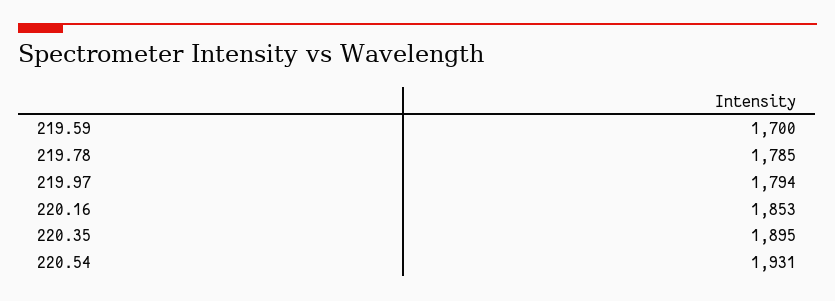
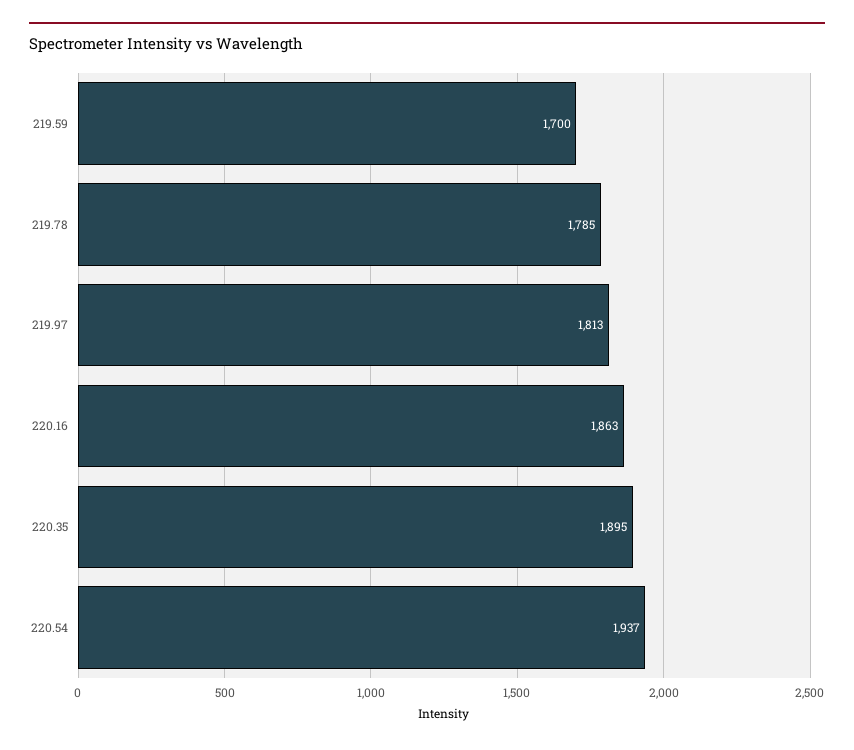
219.97: 1794 -> 1813
220.16: 1853 -> 1863
220.54: 1931 -> 1937

